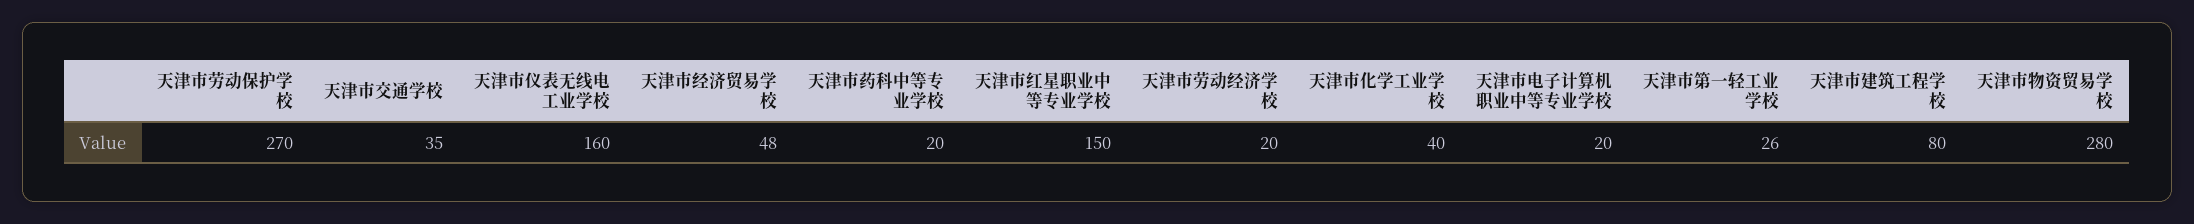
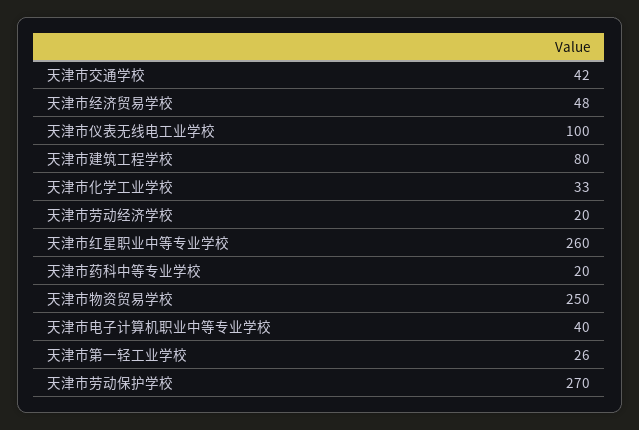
天津市交通学校: 35 -> 42
天津市仪表无线电工业学校: 160 -> 100
天津市红星职业中等专业学校: 150 -> 260
天津市化学工业学校: 40 -> 33
天津市电子计算机职业中等专业学校: 20 -> 40
天津市物资贸易学校: 280 -> 250

